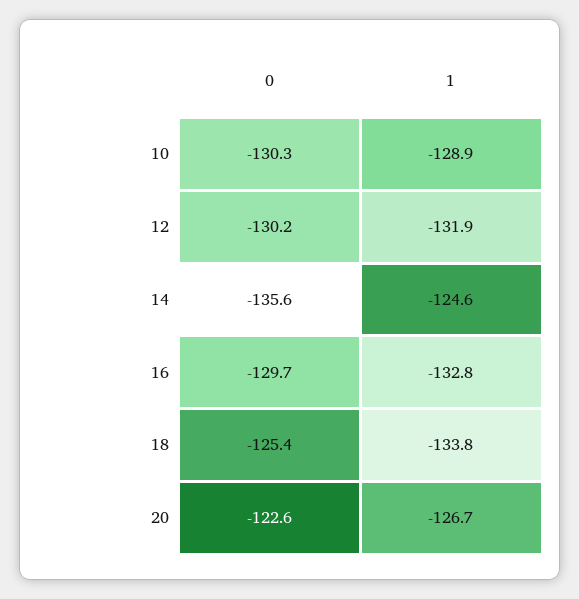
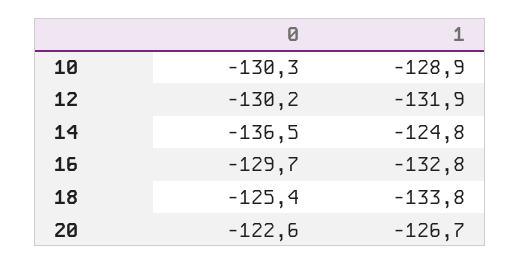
0, 14: -135.6 -> -136.5
1, 14: -124.6 -> -124.8

